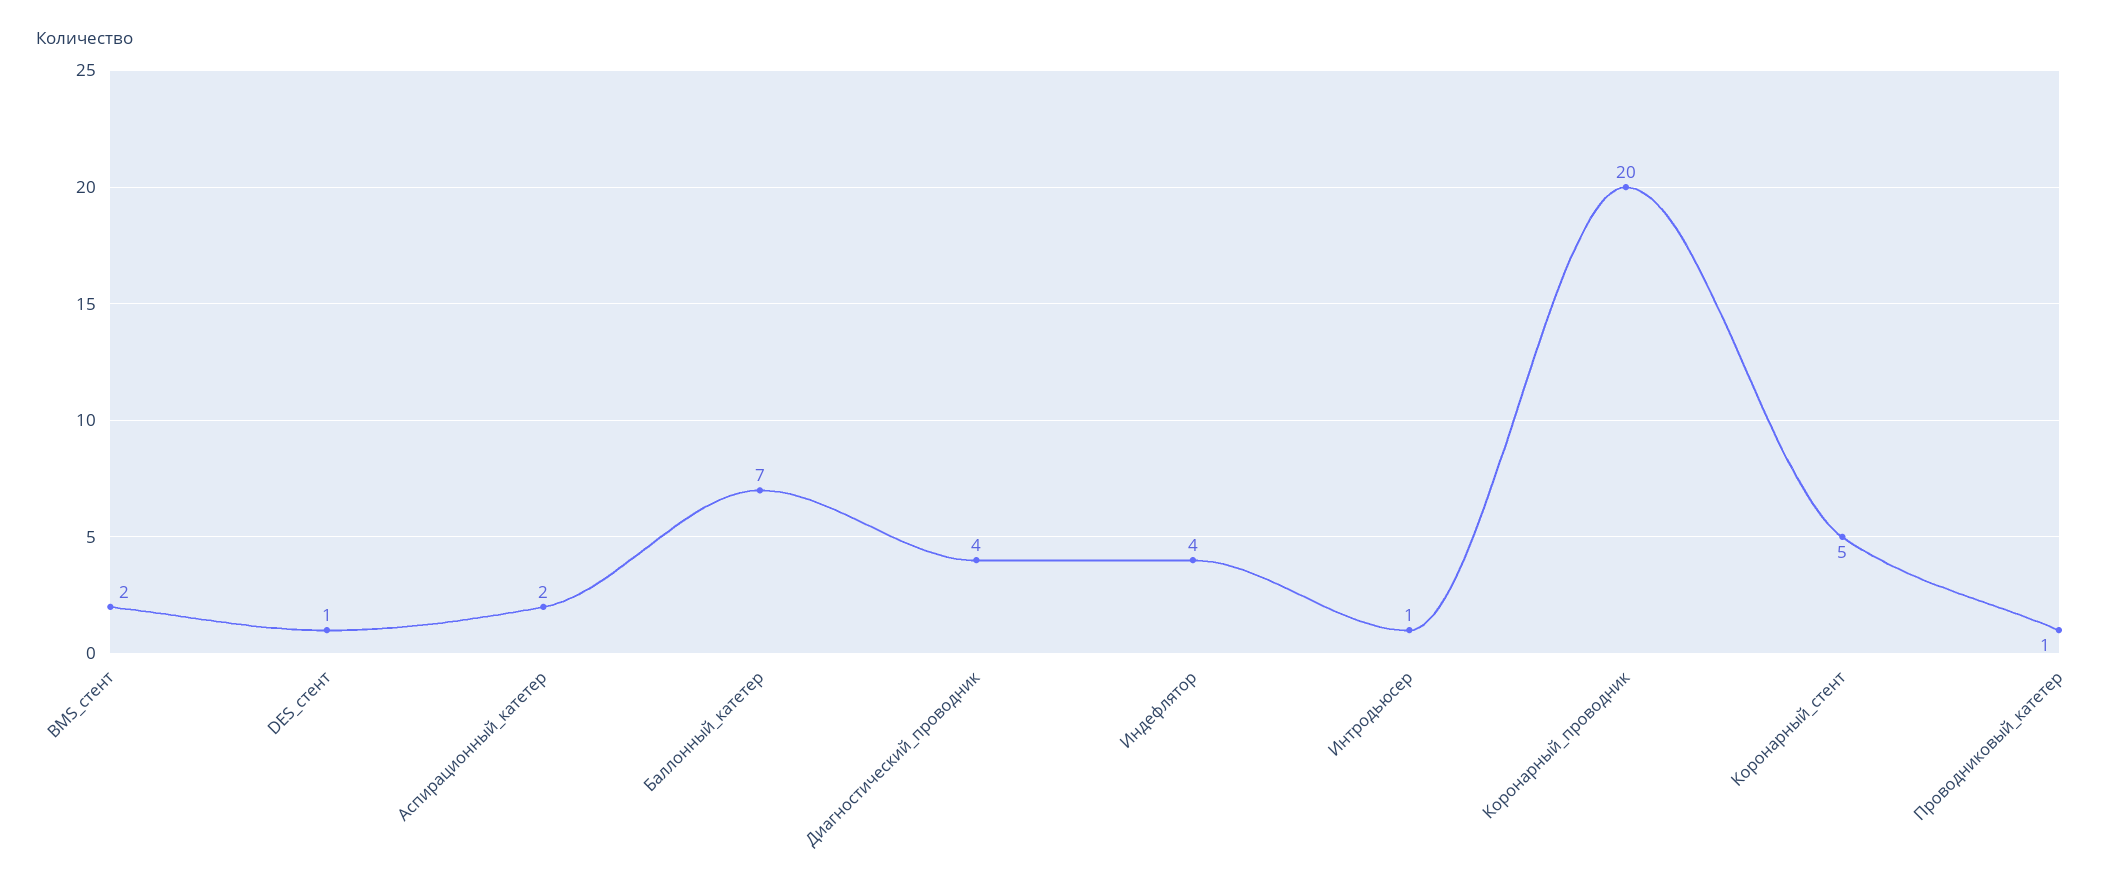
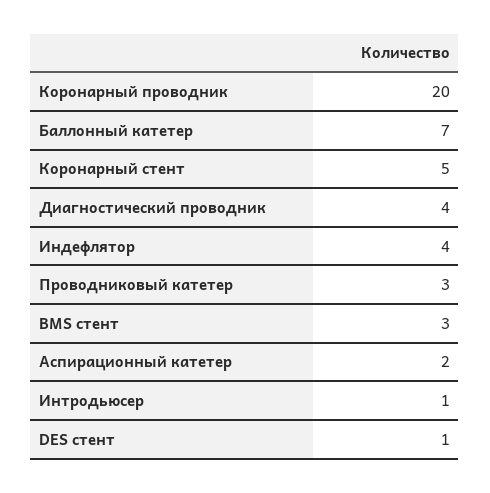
BMS_стент: 2 -> 3
Проводниковый_катетер: 1 -> 3

